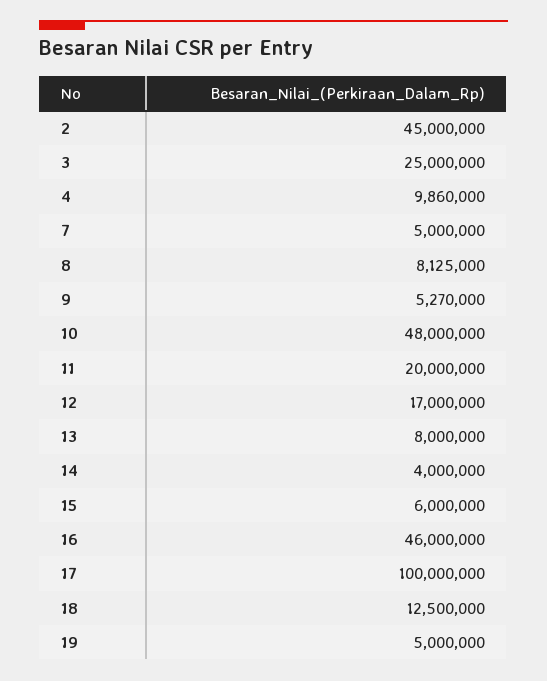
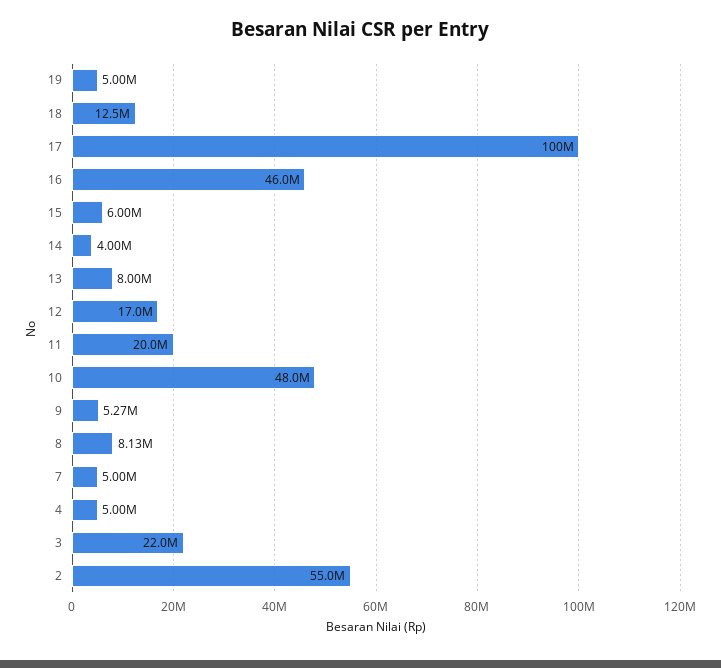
2: 45000000 -> 55000000
3: 25000000 -> 22000000
4: 9860000 -> 5000000

